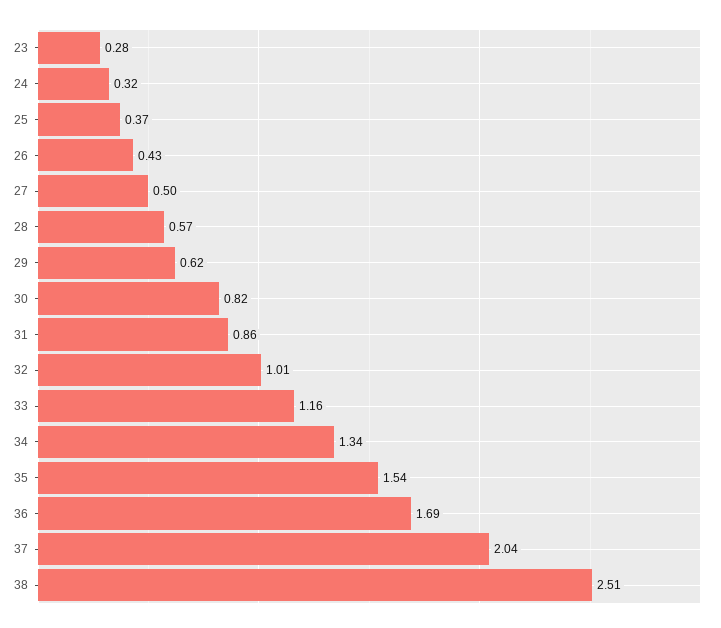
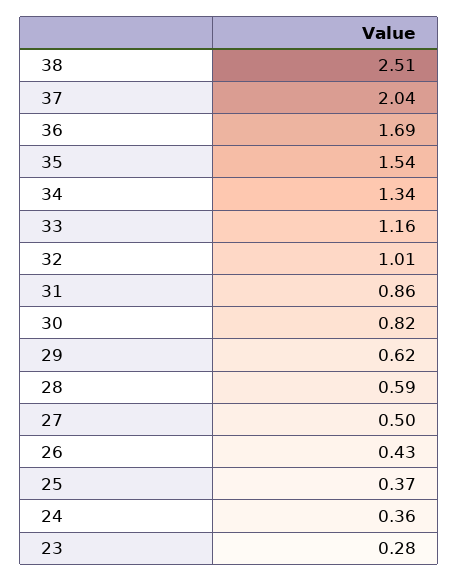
24: 0.32 -> 0.36
28: 0.57 -> 0.59

